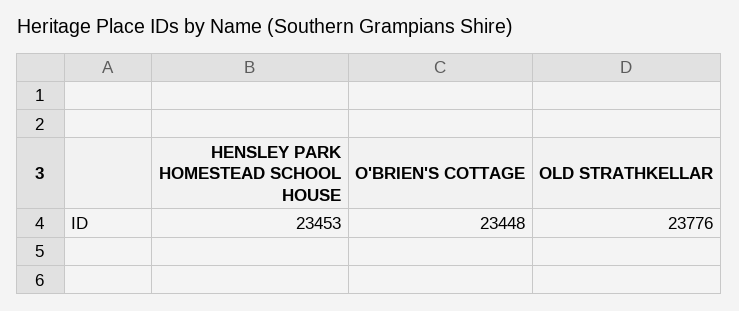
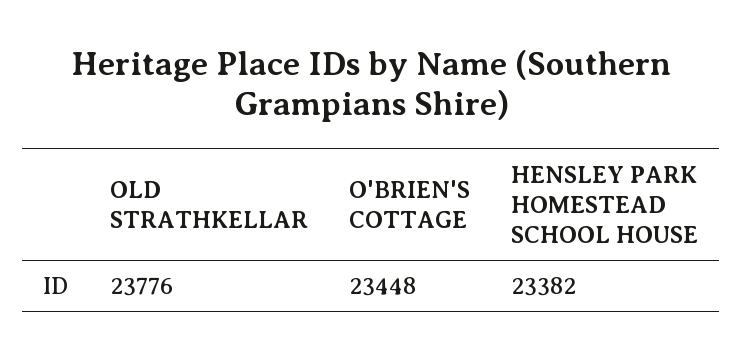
HENSLEY PARK HOMESTEAD SCHOOL HOUSE: 23453 -> 23382

